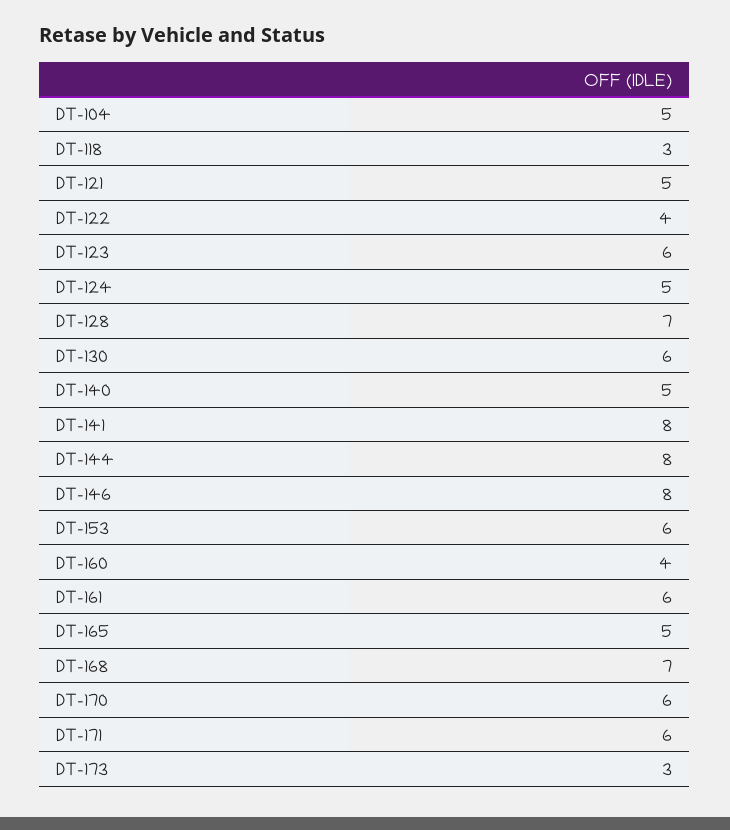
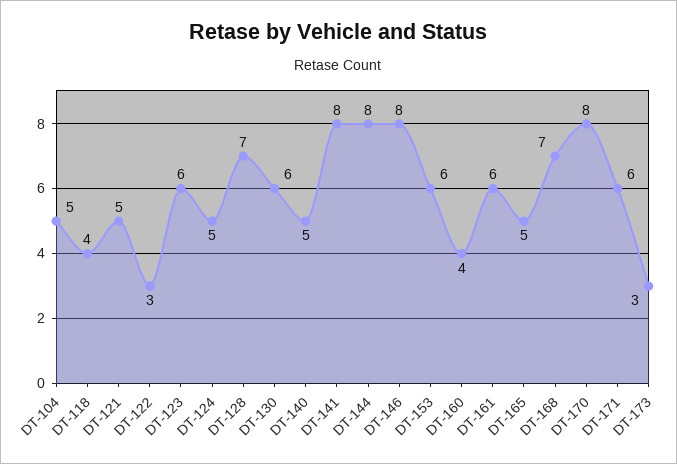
DT-118: 3 -> 4
DT-122: 4 -> 3
DT-170: 6 -> 8

